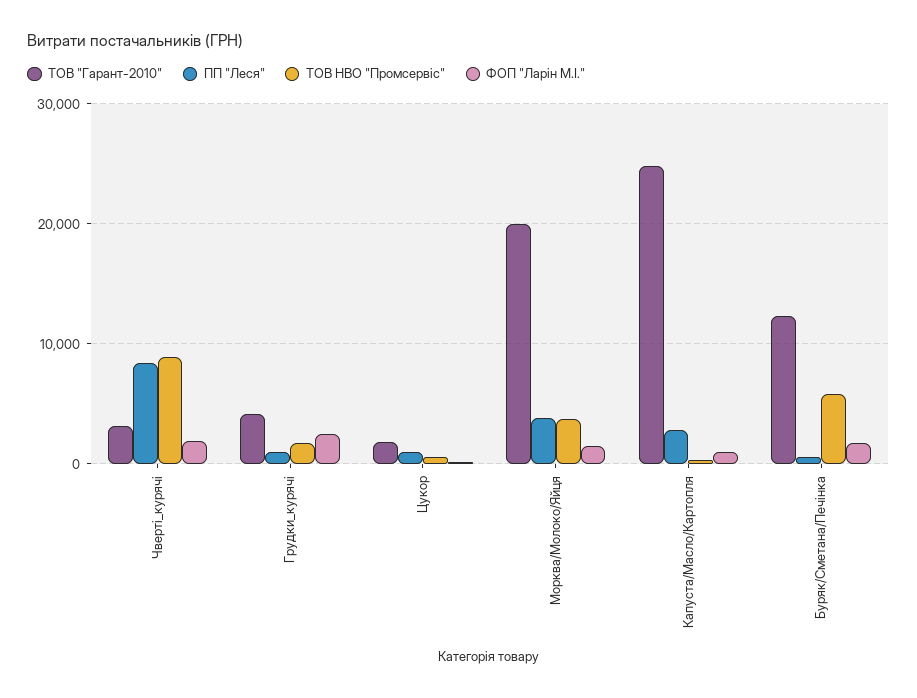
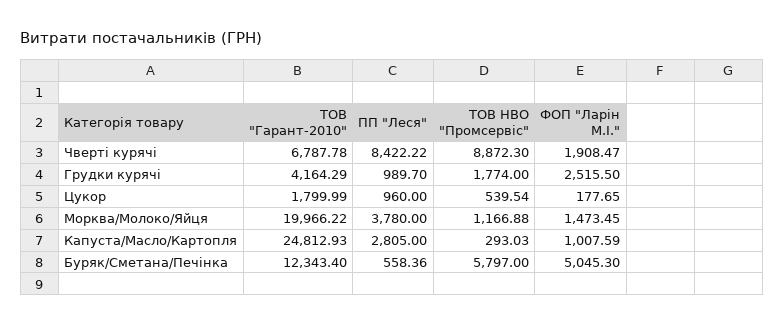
ТОВ "Гарант-2010", Чверті_курячі: 3000 -> 6787.78
ТОВ НВО "Промсервіс", Морква/Молоко/Яйця: 4000 -> 1166.88
ФОП "Ларін М.І.", Буряк/Сметана/Печінка: 2000 -> 5045.3

